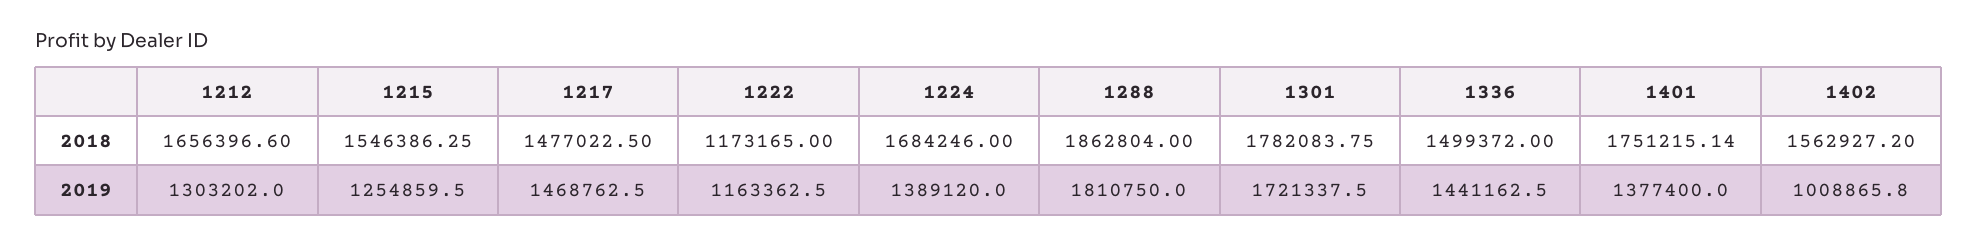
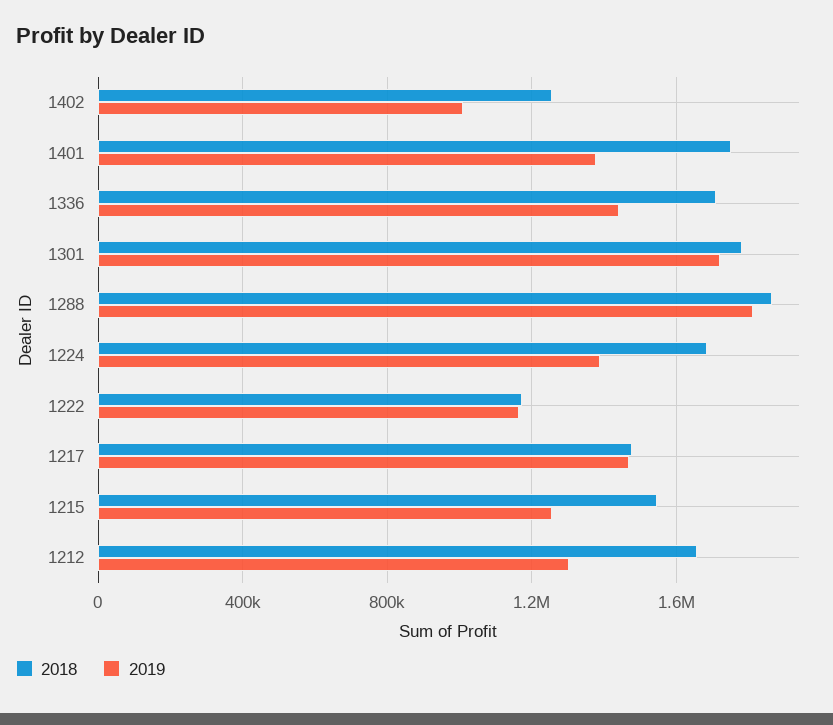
2018, 1336: 1499372 -> 1700000
2018, 1402: 1562927.2 -> 1250000

